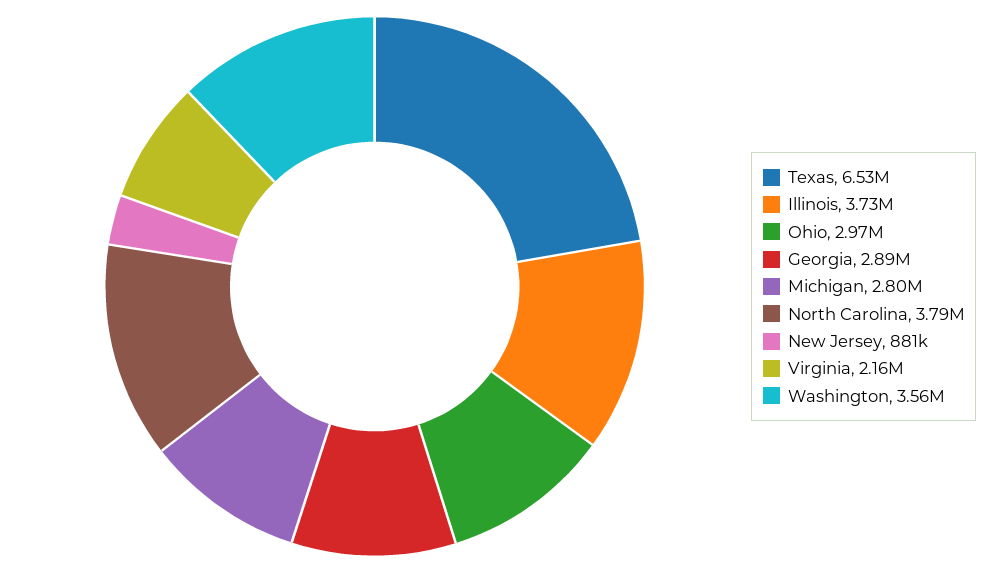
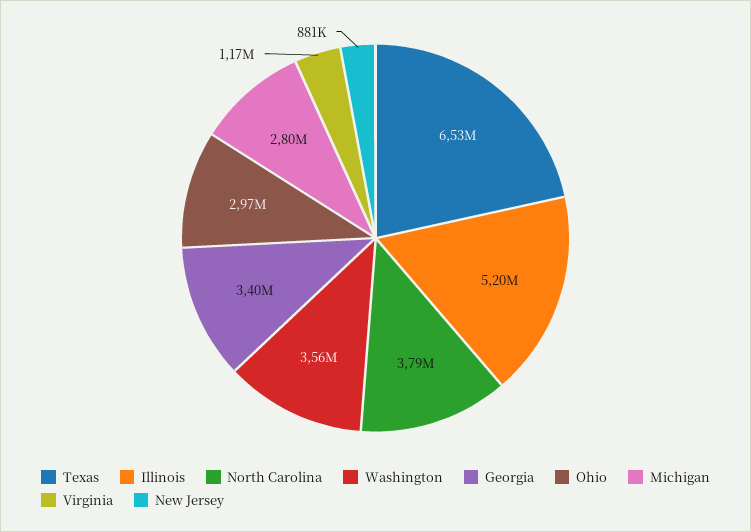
Illinois: 3730000 -> 5200000
Georgia: 2890000 -> 3400000
Virginia: 2160000 -> 1170000

